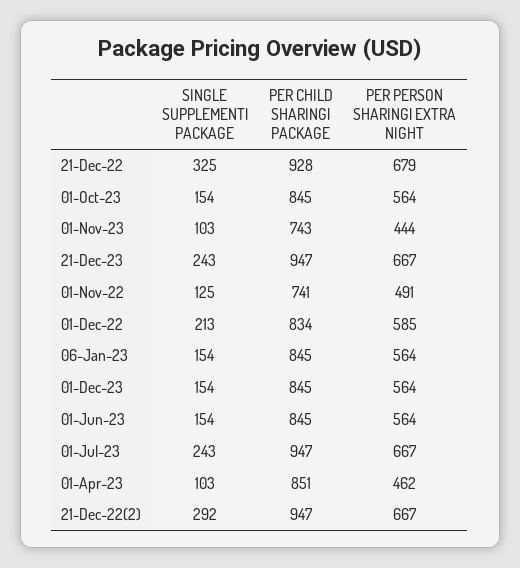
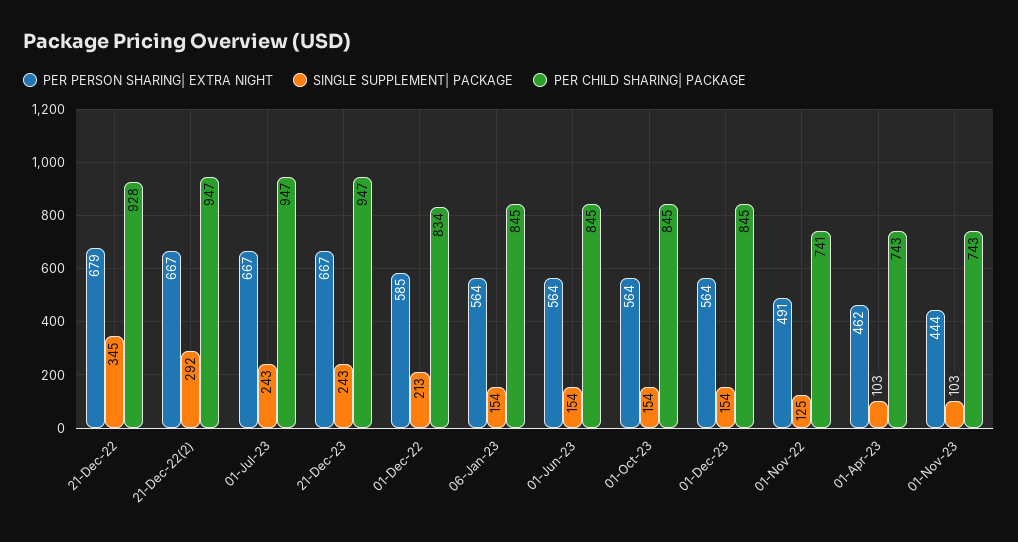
SINGLE SUPPLEMENT| PACKAGE, 21-Dec-22: 325 -> 345
PER CHILD SHARING| PACKAGE, 01-Apr-23: 851 -> 743

